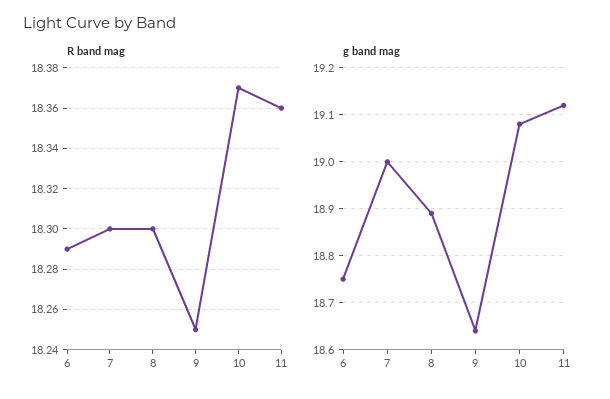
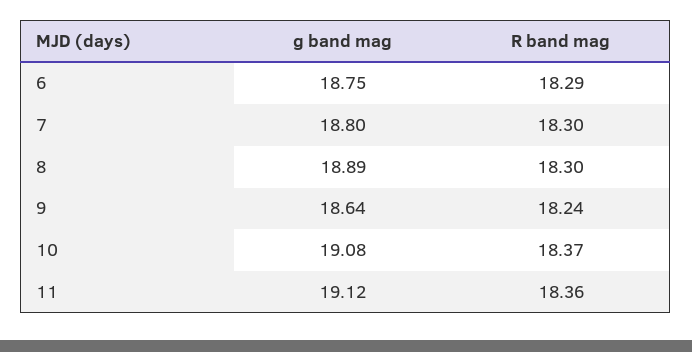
R band mag, 9: 18.25 -> 18.24
g band mag, 7: 19 -> 18.8

